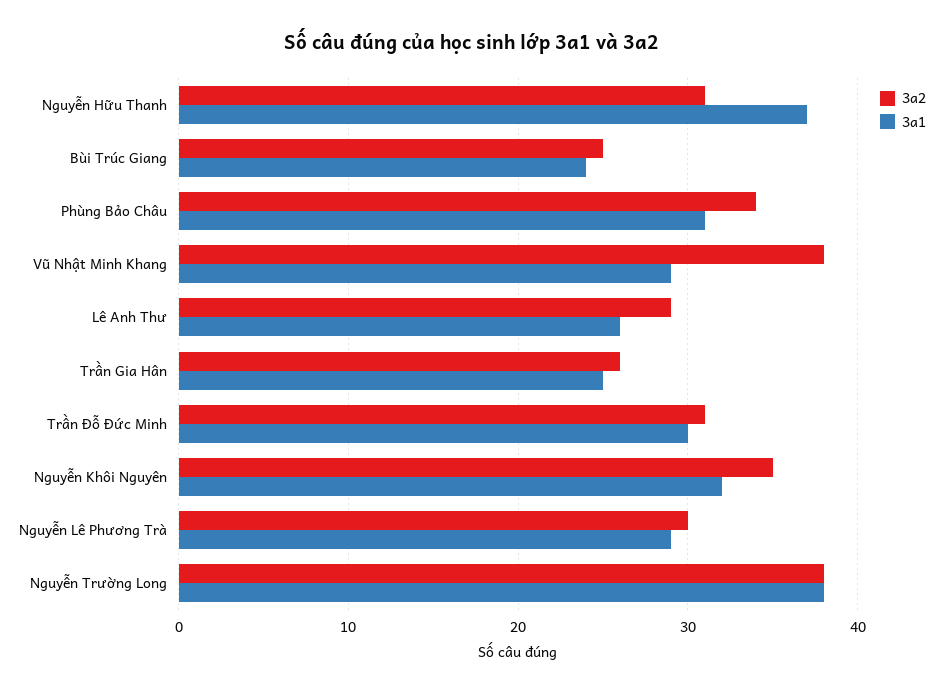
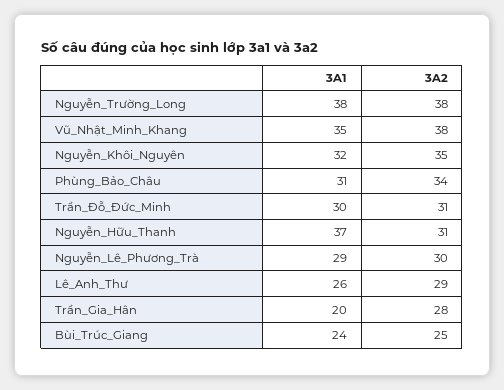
3a1, Vũ Nhật Minh Khang: 29 -> 35
3a2, Trần Gia Hân: 26 -> 28
3a1, Trần Gia Hân: 25 -> 20

